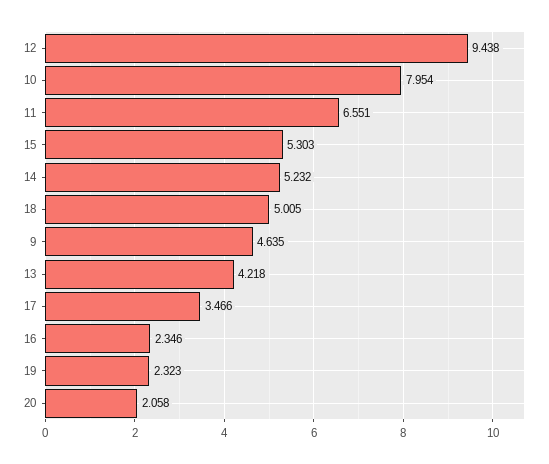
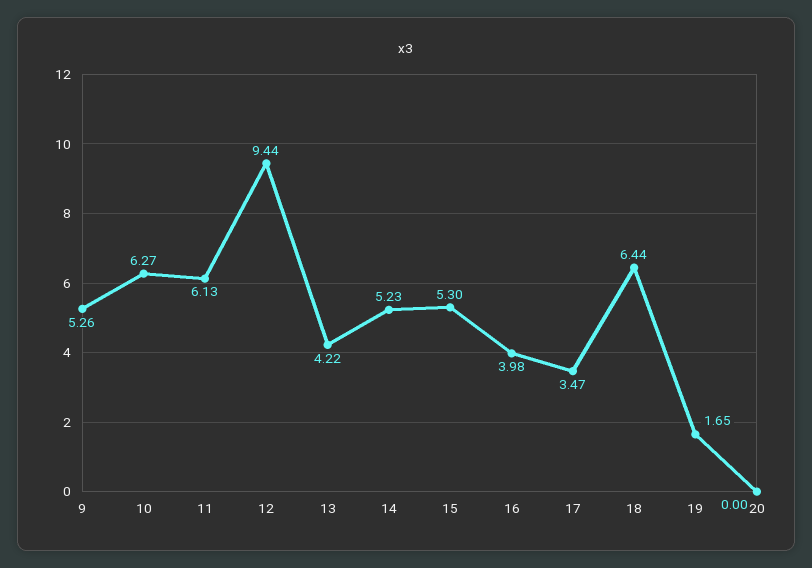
10: 7.954 -> 6.27
11: 6.551 -> 6.13
18: 5.005 -> 6.44
9: 4.635 -> 5.26
16: 2.346 -> 3.98
19: 2.323 -> 1.65
20: 2.058 -> 0

